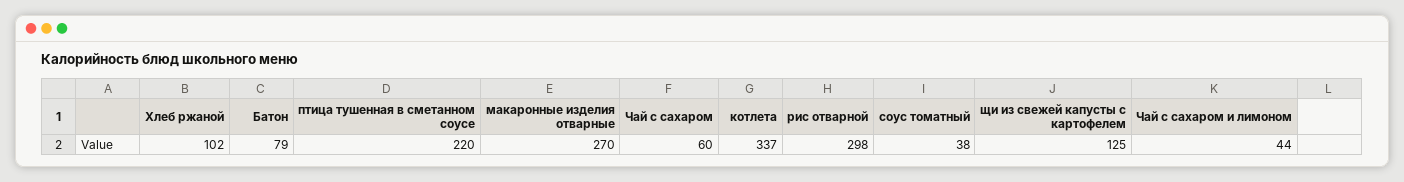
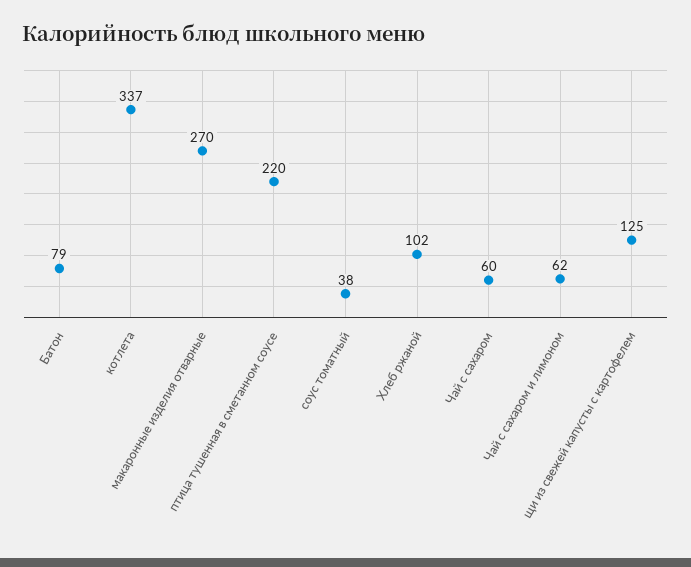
рис отварной: 298 -> none
Чай с сахаром и лимоном: 44 -> 62

